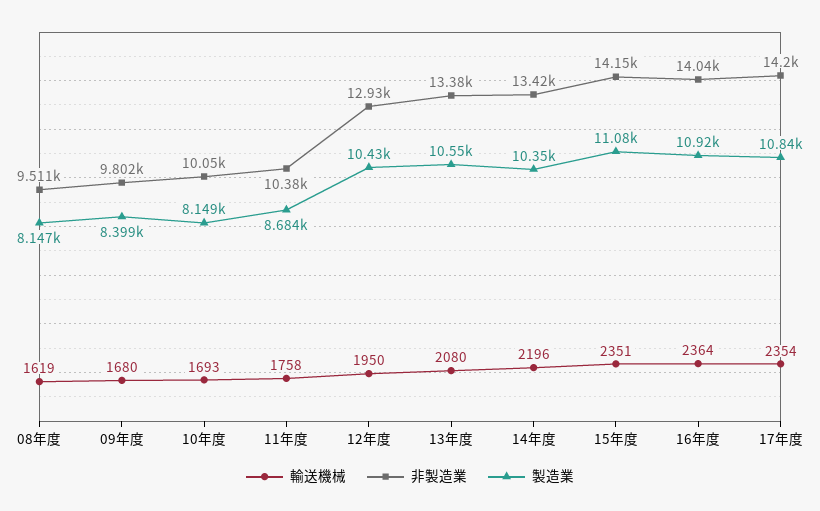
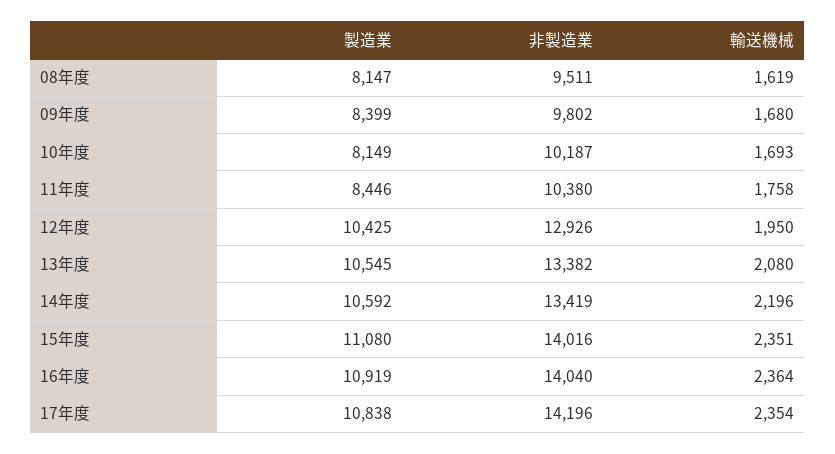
非製造業, 10年度: 10050 -> 10187
製造業, 11年度: 8684 -> 8446
製造業, 14年度: 10350 -> 10592
非製造業, 15年度: 14150 -> 14016

